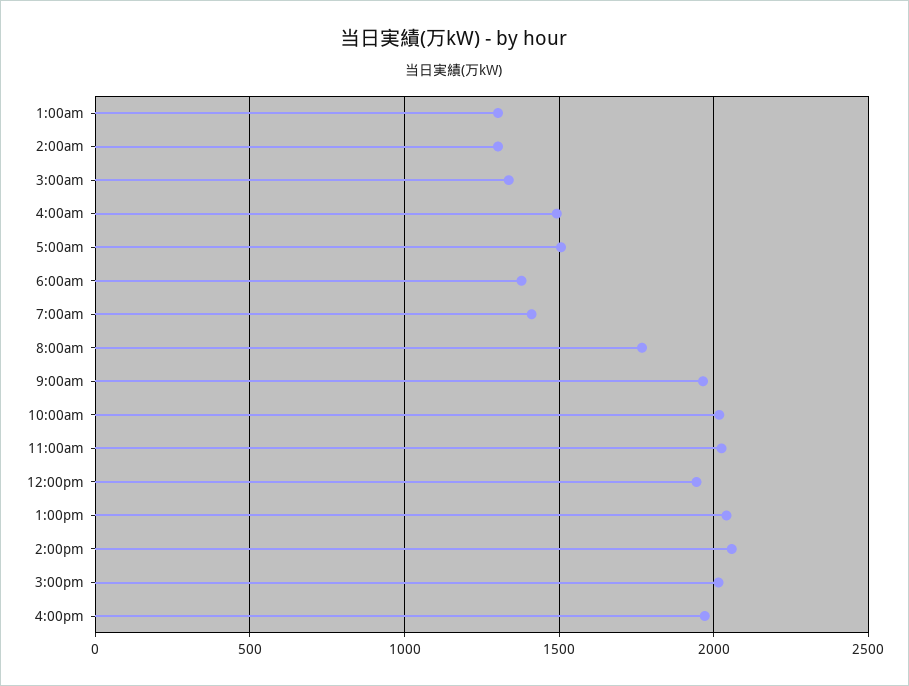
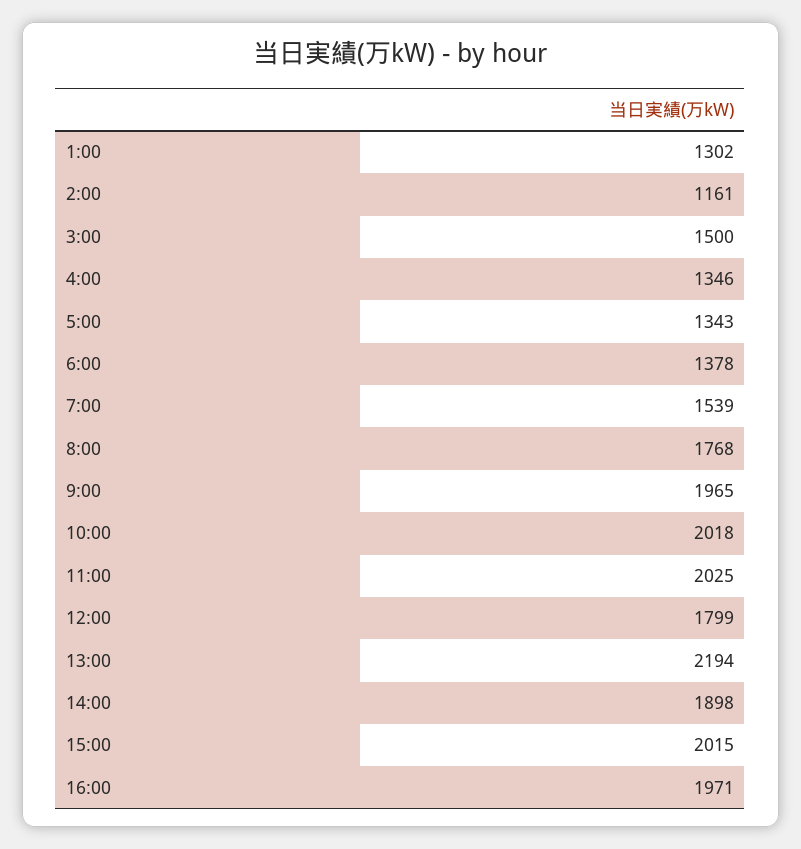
2:00am: 1300 -> 1161
3:00am: 1350 -> 1500
4:00am: 1500 -> 1346
5:00am: 1500 -> 1343
7:00am: 1400 -> 1539
12:00pm: 1950 -> 1799
1:00pm: 2050 -> 2194
2:00pm: 2050 -> 1898

